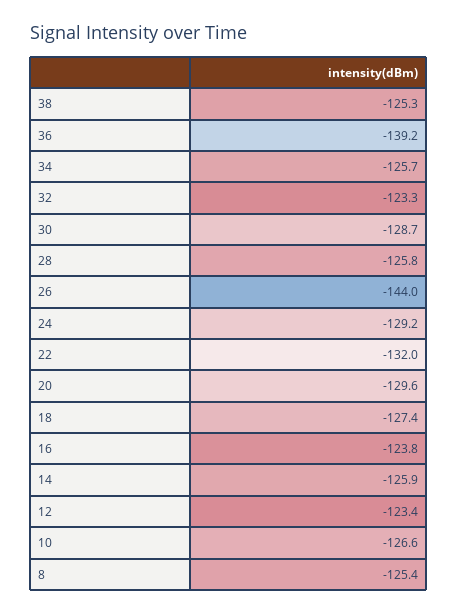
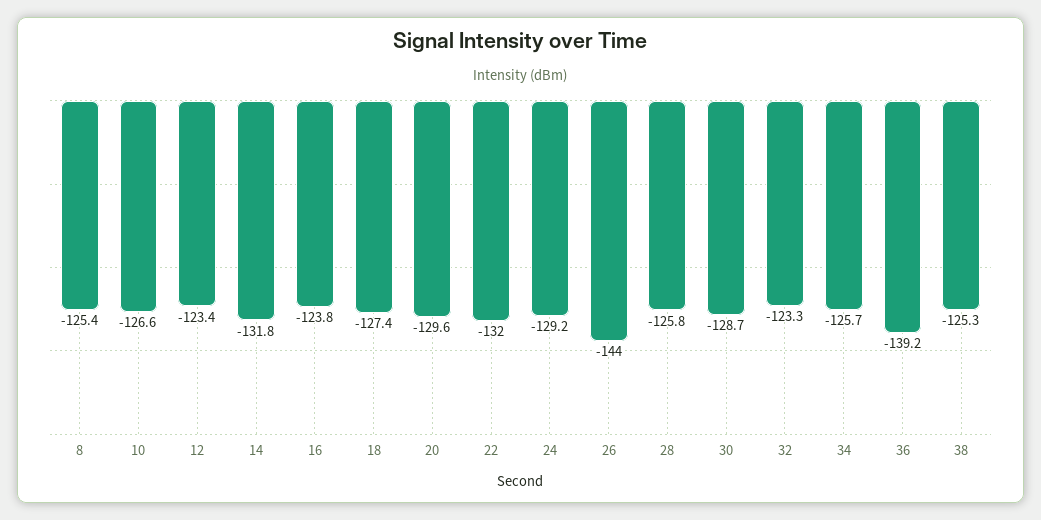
14: -125.9 -> -131.8

